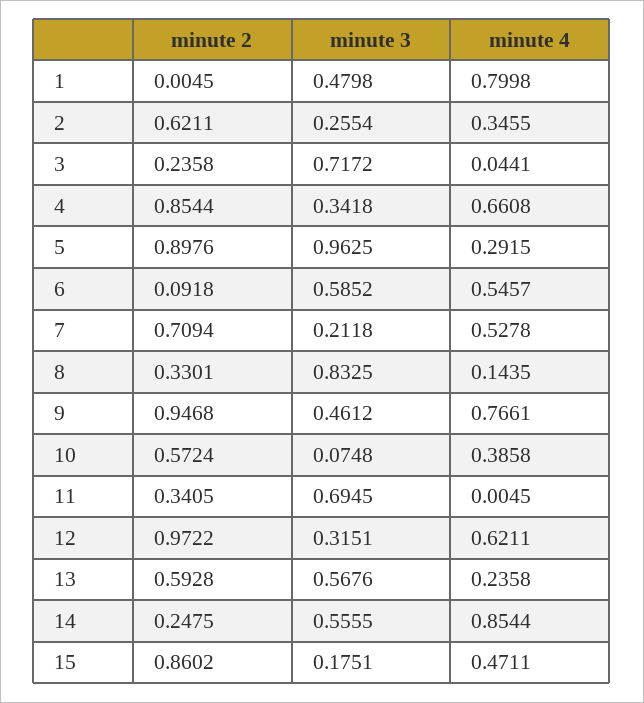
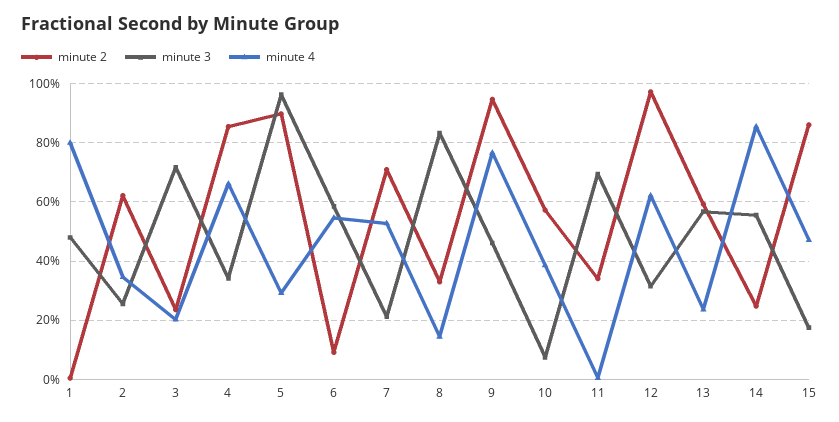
minute 4, 3: 0.0441 -> 0.2

